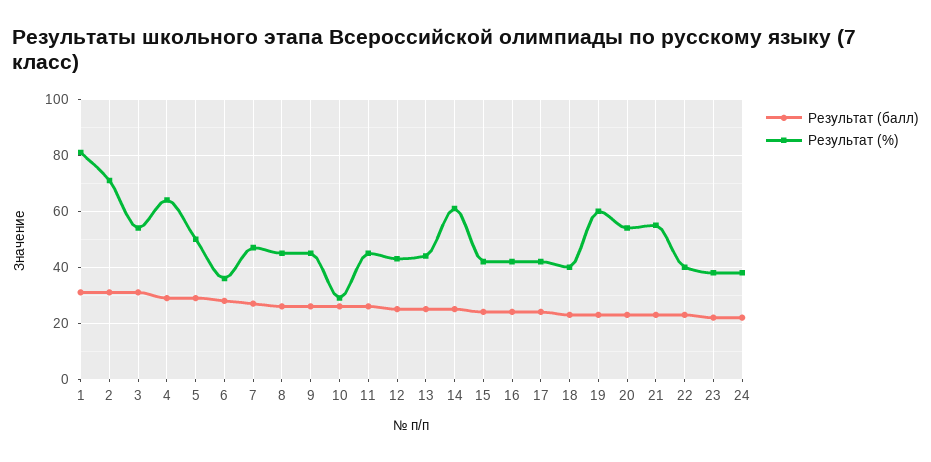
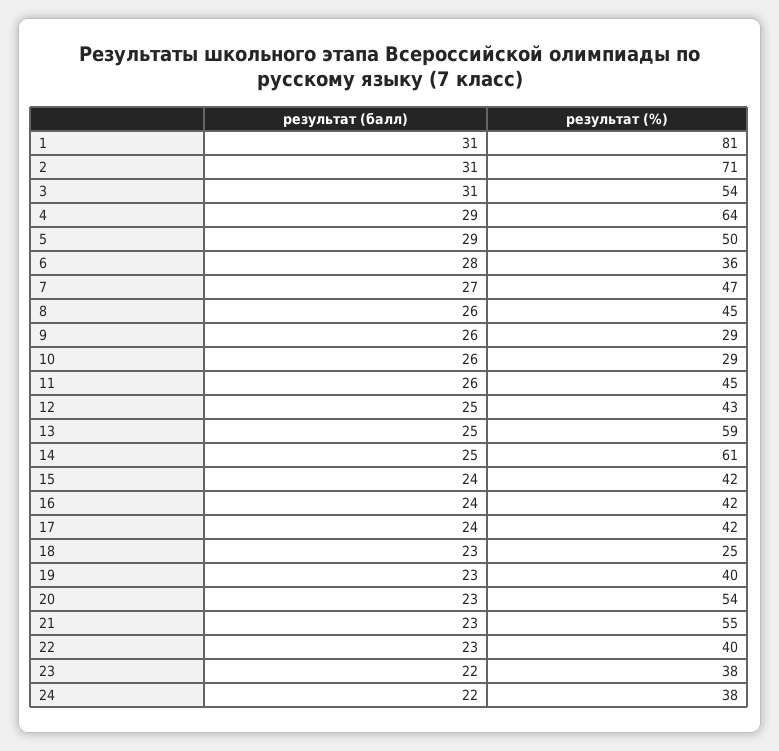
Результат (%), 9: 45 -> 29
Результат (%), 13: 45 -> 59
Результат (%), 18: 40 -> 25
Результат (%), 19: 60 -> 40

